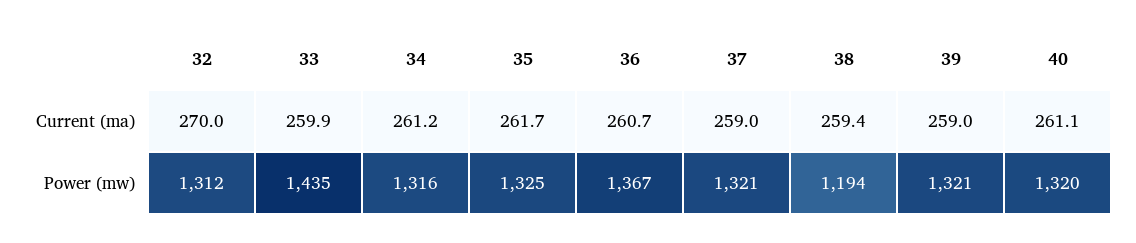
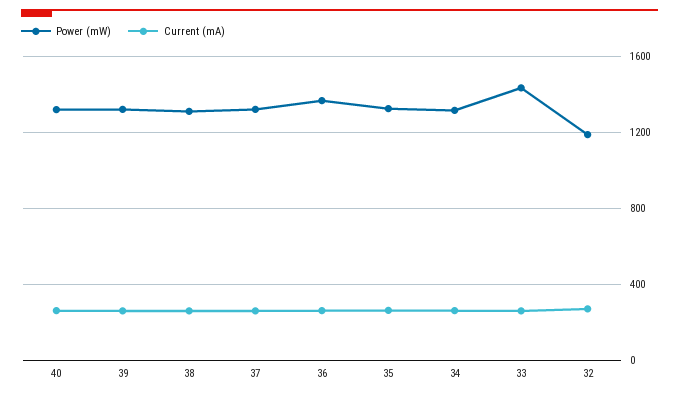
Power (mw), 32: 1312 -> 1200
Power (mw), 38: 1194 -> 1300

